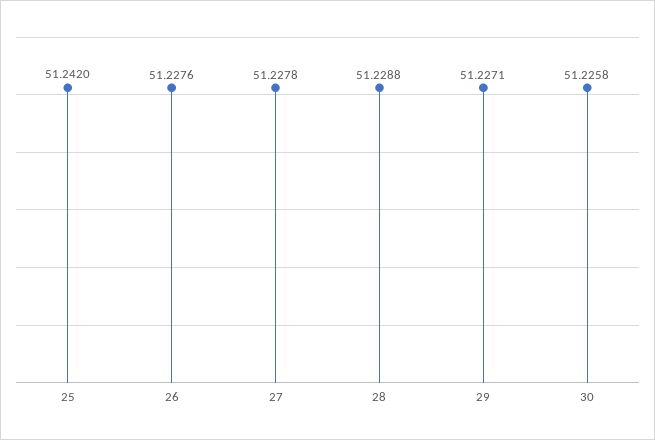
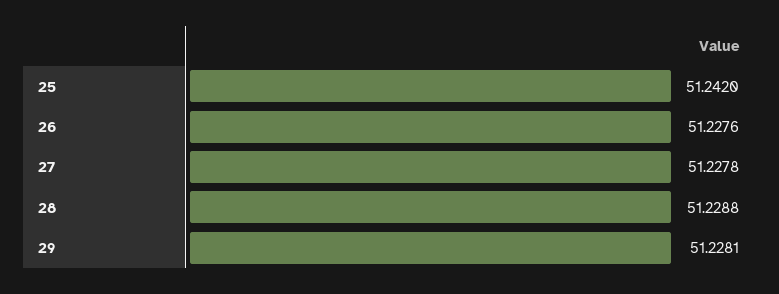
29: 51.2271 -> 51.2281
30: 51.2258 -> none

